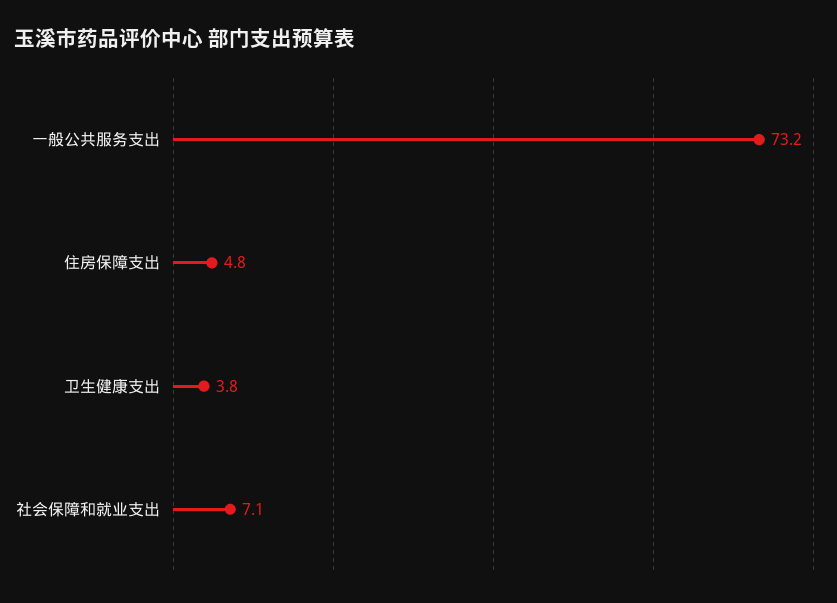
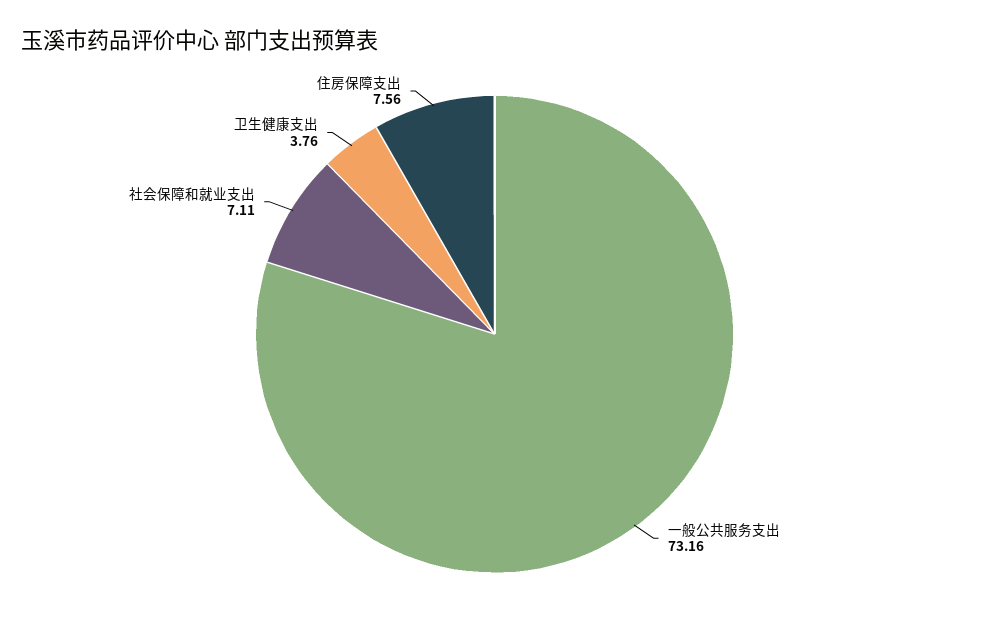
住房保障支出: 4.8 -> 7.56

